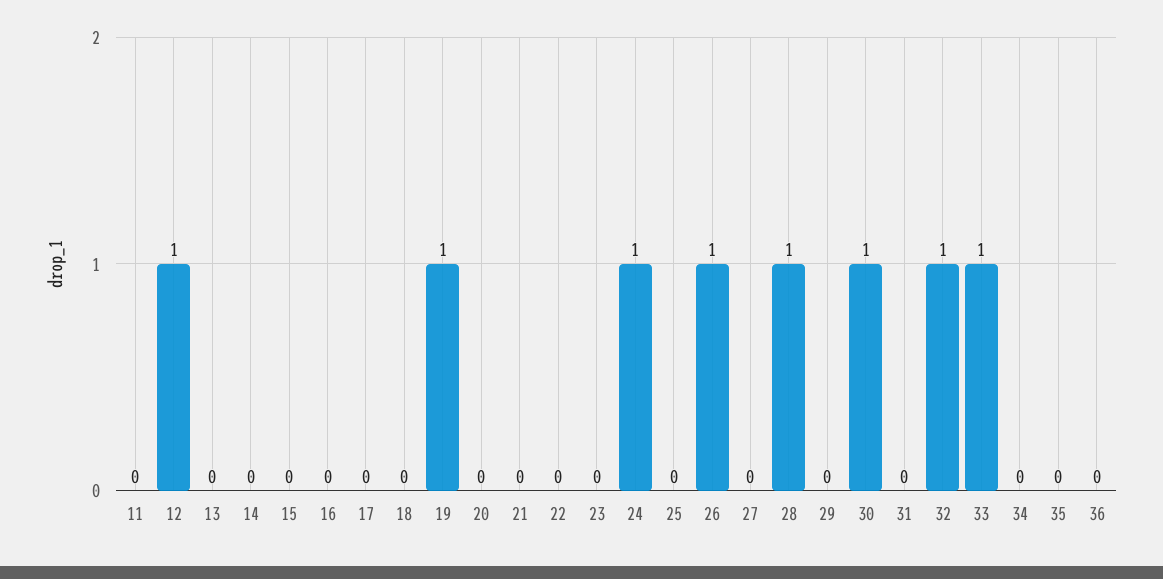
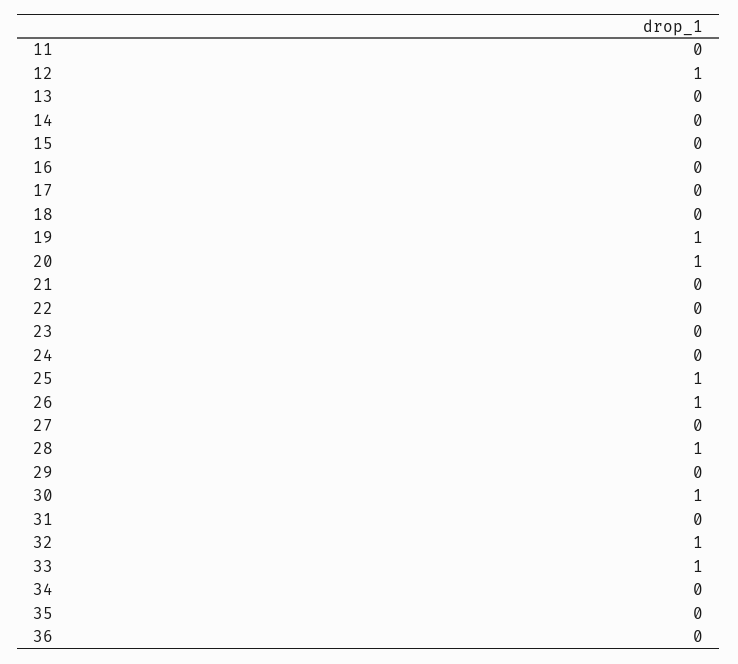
20: 0 -> 1
24: 1 -> 0
25: 0 -> 1

